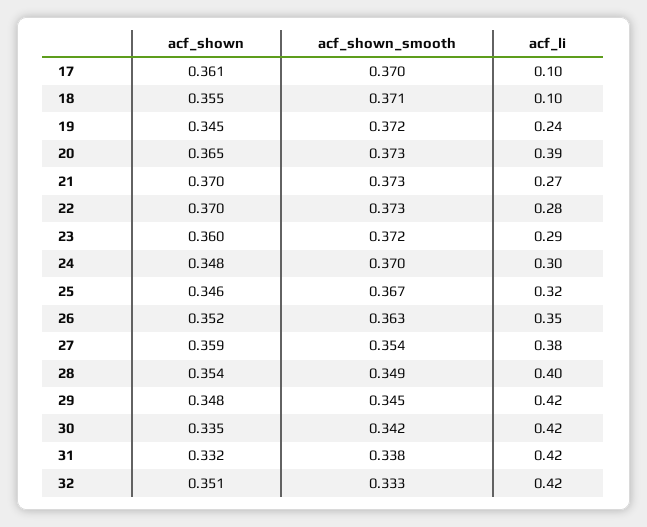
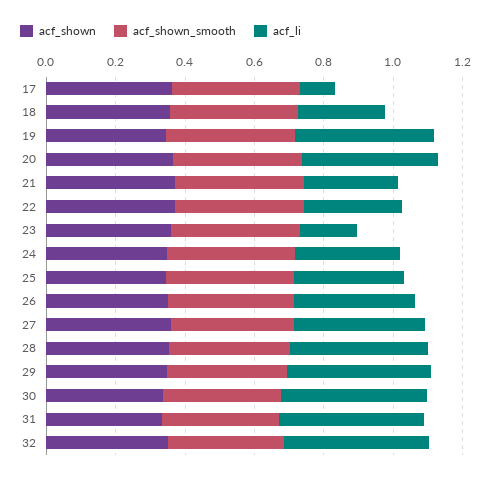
acf_li, 18: 0.1 -> 0.25
acf_li, 19: 0.24 -> 0.4
acf_li, 23: 0.29 -> 0.15

